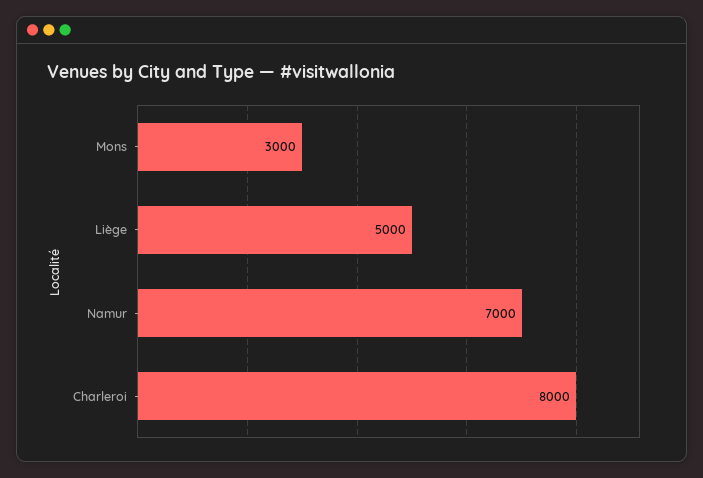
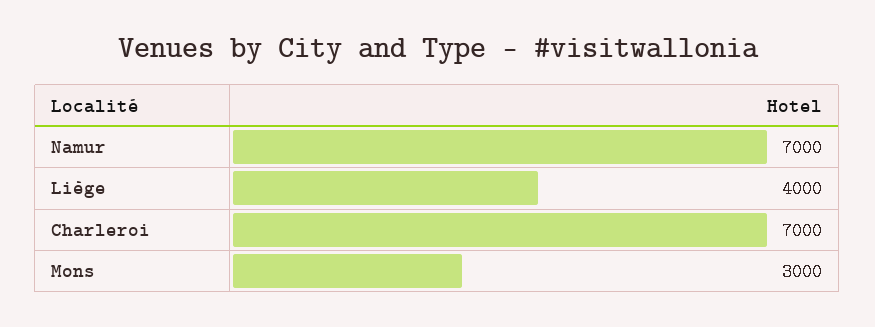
Liège: 5000 -> 4000
Charleroi: 8000 -> 7000

